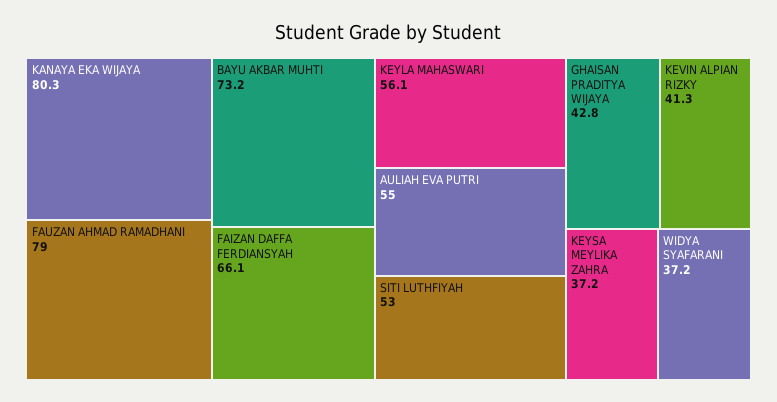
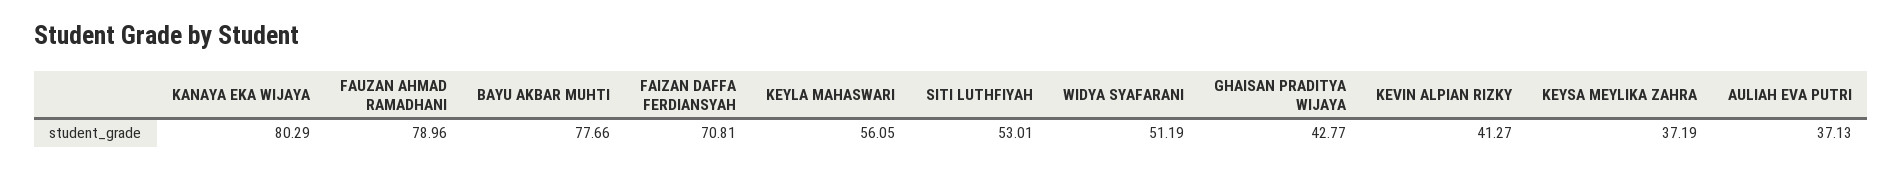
BAYU AKBAR MUHTI: 73.2 -> 77.66
FAIZAN DAFFA FERDIANSYAH: 66.1 -> 70.81
AULIAH EVA PUTRI: 55 -> 37.13
WIDYA SYAFARANI: 37.2 -> 51.19

